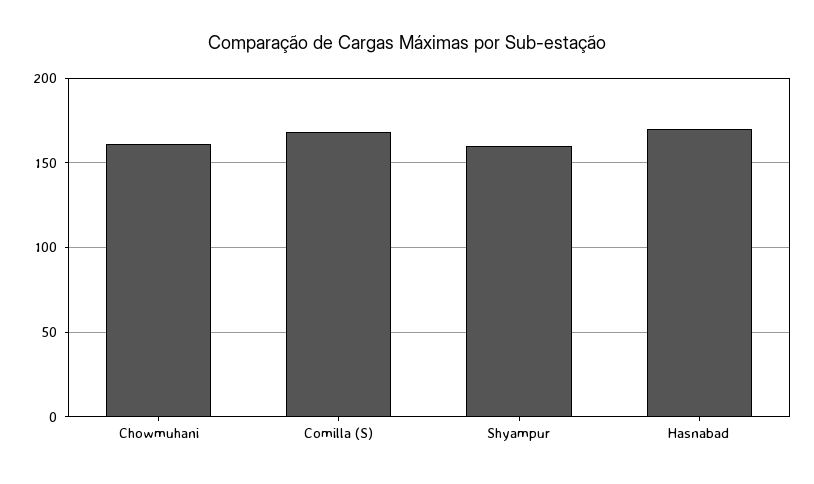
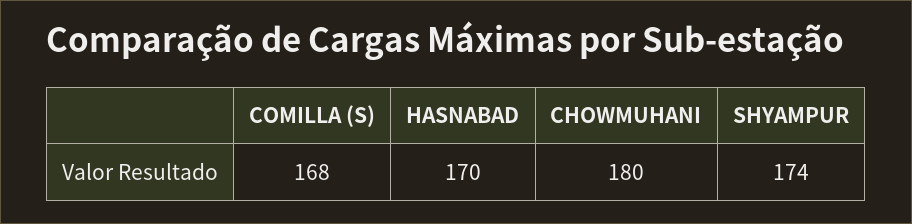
Chowmuhani: 160 -> 180
Shyampur: 160 -> 174

